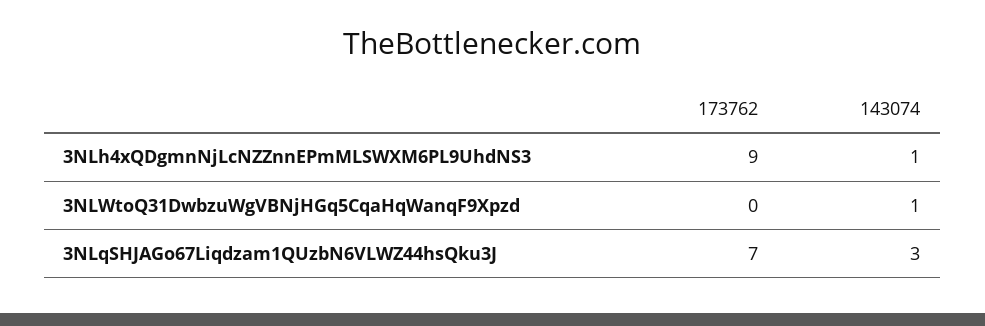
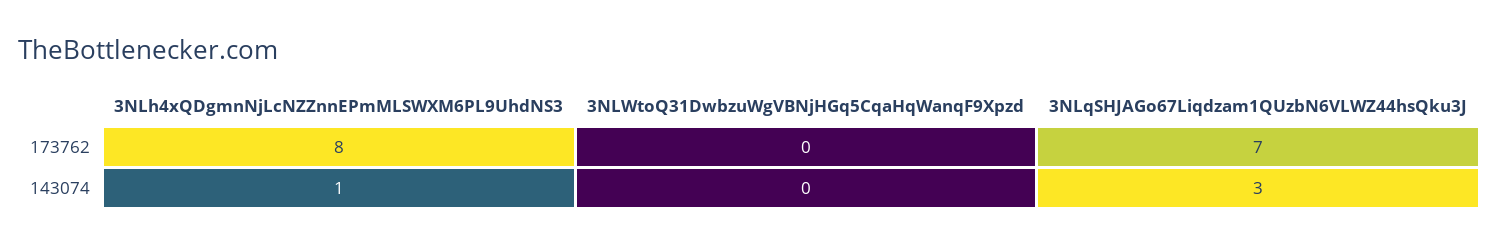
173762, 3NLh4xQDgmnNjLcNZZnnEPmMLSWXM6PL9UhdNS3: 9 -> 8
143074, 3NLWtoQ31DwbzuWgVBNjHGq5CqaHqWanqF9Xpzd: 1 -> 0

